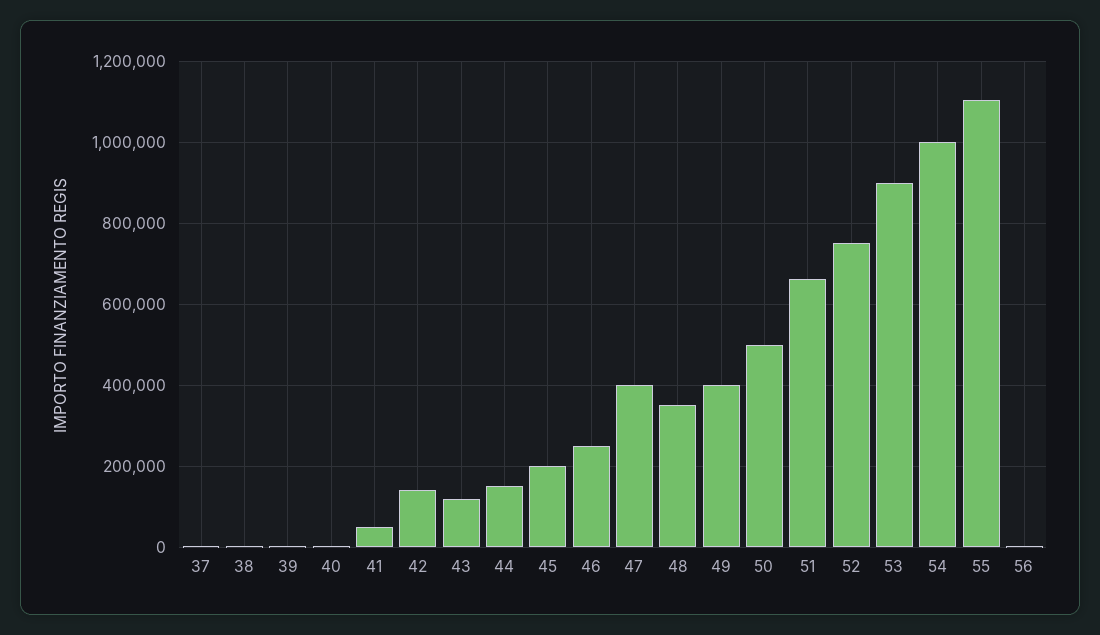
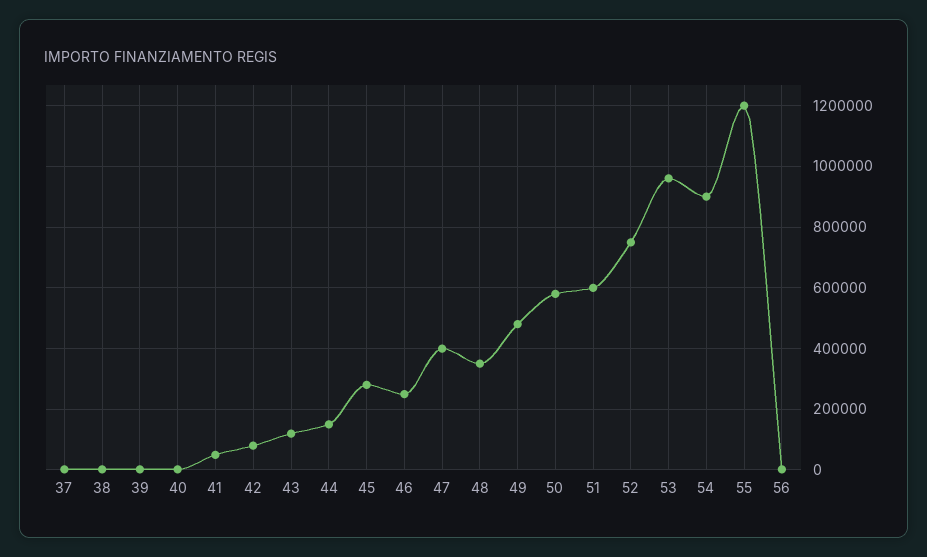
42: 140000 -> 80000
45: 200000 -> 280000
49: 400000 -> 480000
50: 500000 -> 580000
51: 660000 -> 600000
53: 900000 -> 960000
54: 1000000 -> 900000
55: 1100000 -> 1200000

